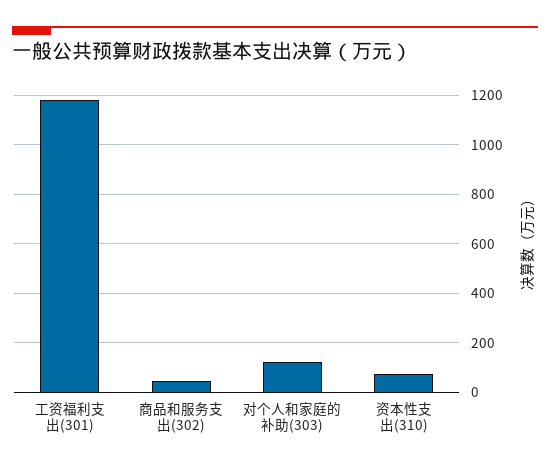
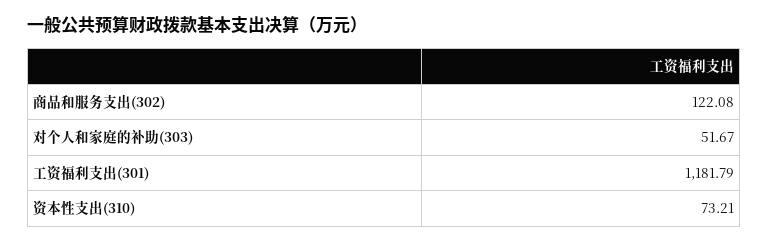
商品和服务支出(302): 50 -> 122.08
对个人和家庭的补助(303): 125 -> 51.67

